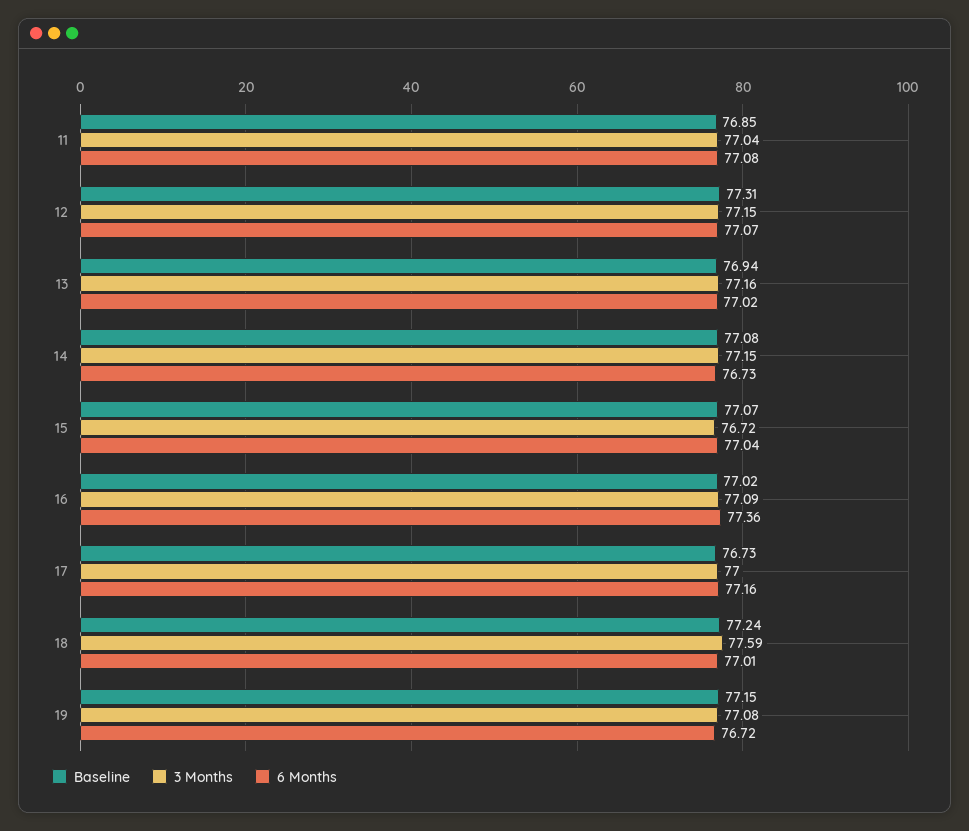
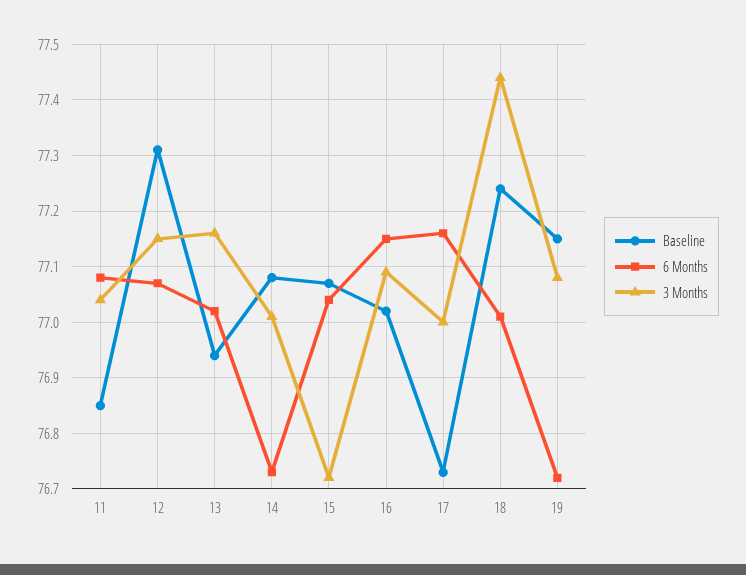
3 Months, 14: 77.15 -> 77
6 Months, 16: 77.36 -> 77.15
3 Months, 18: 77.59 -> 77.45

